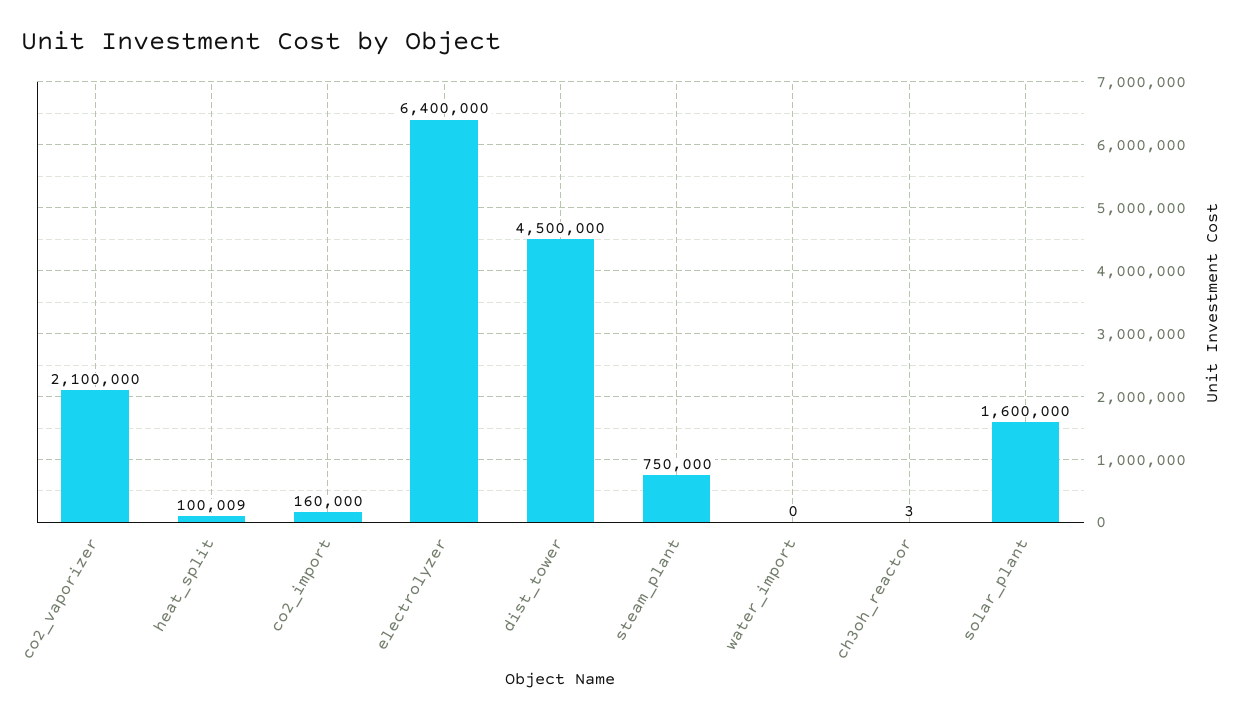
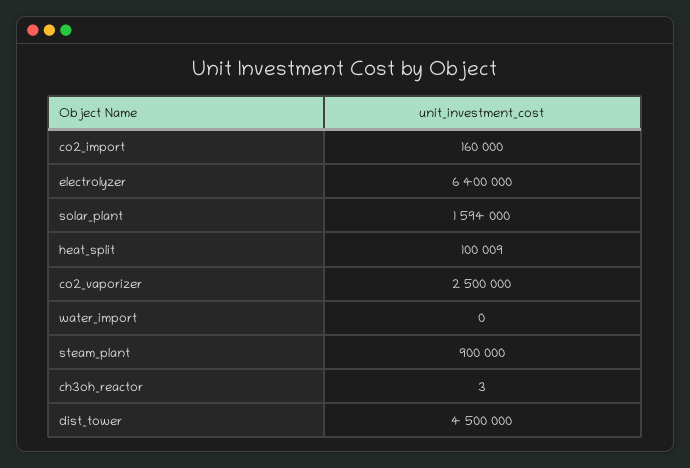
co2_vaporizer: 2100000 -> 2500000
steam_plant: 750000 -> 900000
solar_plant: 1600000 -> 1594000

